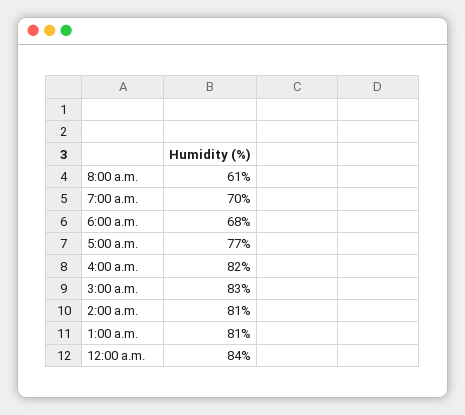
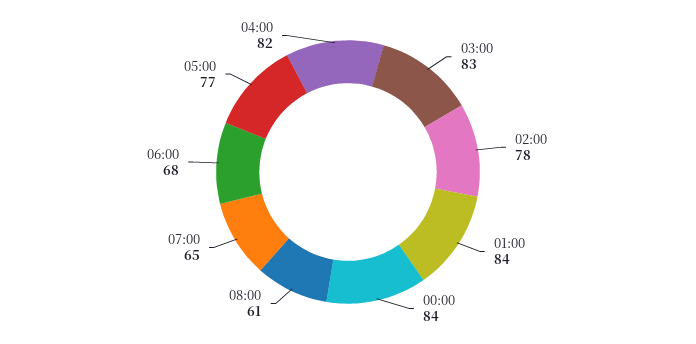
7:00 a.m.: 70 -> 65
2:00 a.m.: 81 -> 78
1:00 a.m.: 81 -> 84

